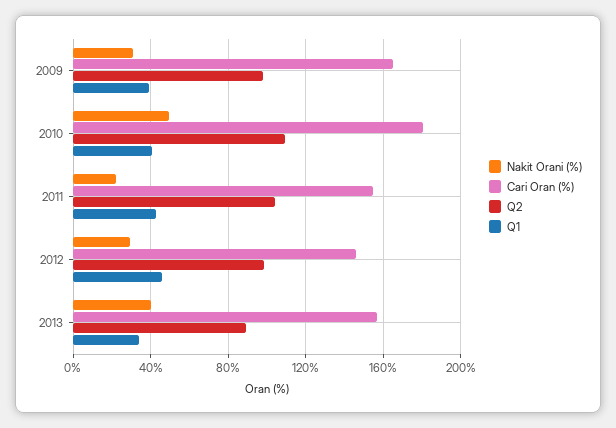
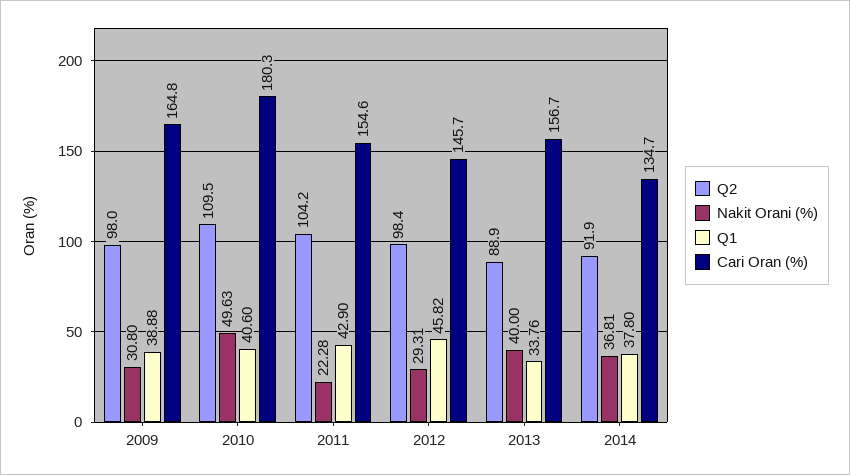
Q2, 2014: none -> 91.9
Nakit Orani (%), 2014: none -> 36.81
Q1, 2014: none -> 37.8
Cari Oran (%), 2014: none -> 134.7

